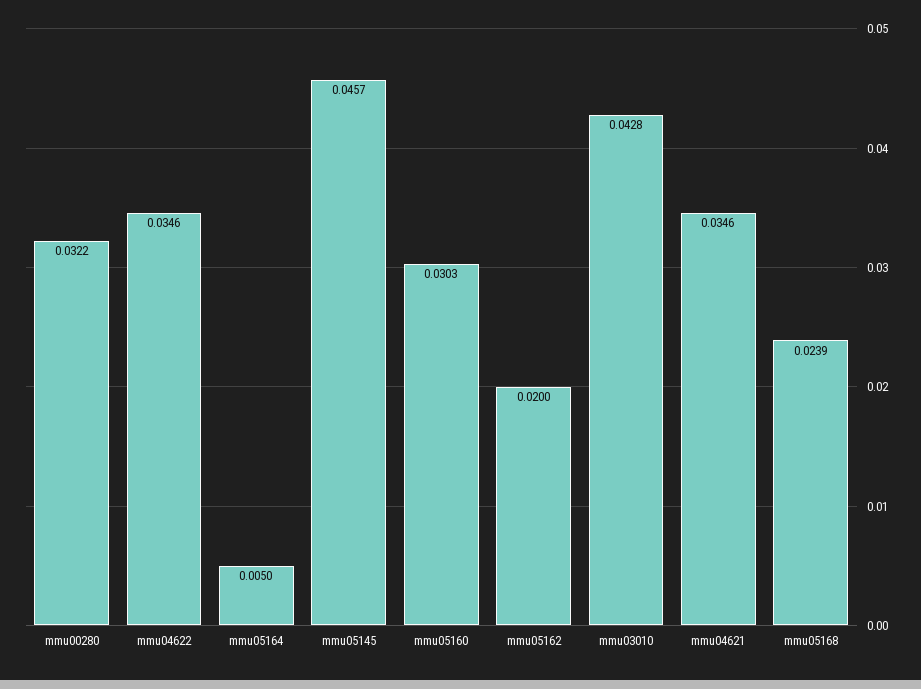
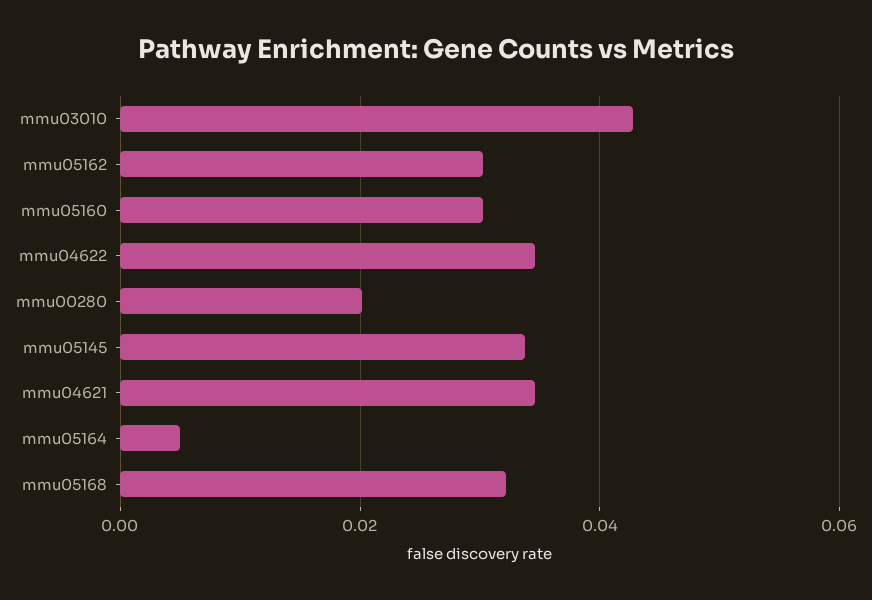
mmu00280: 0.0322 -> 0.02
mmu05145: 0.0457 -> 0.034
mmu05162: 0.02 -> 0.03
mmu05168: 0.0239 -> 0.032

